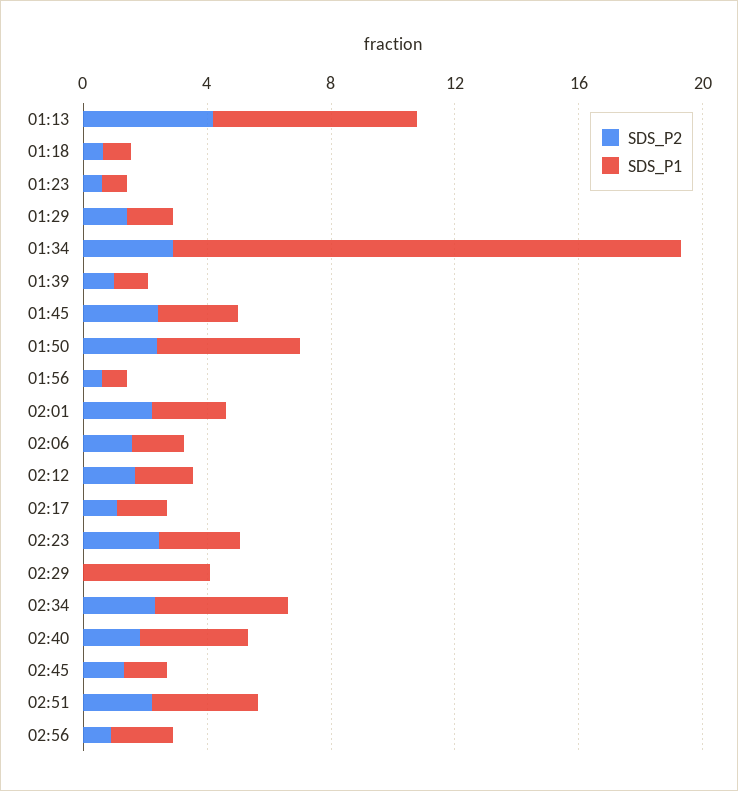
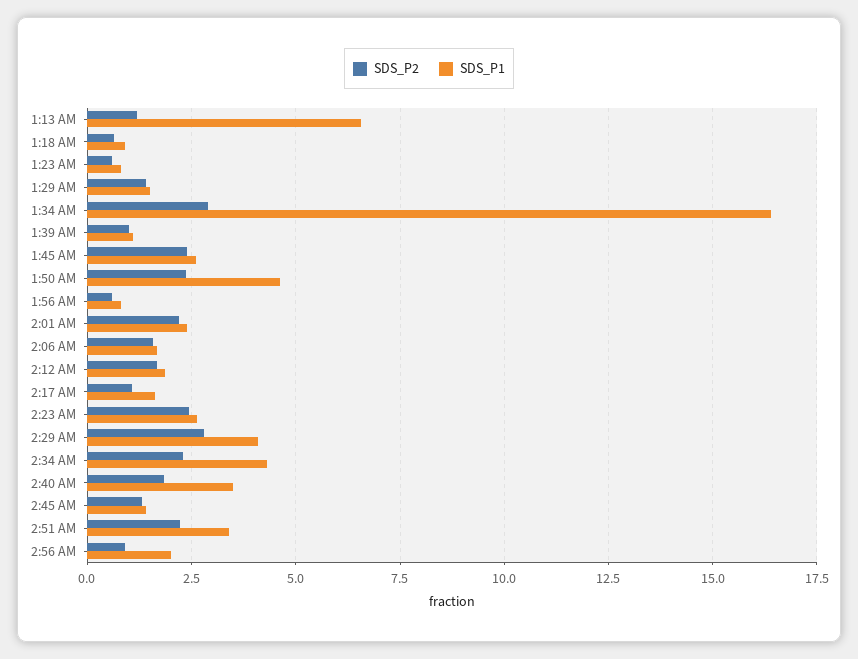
SDS_P2, 01:13: 4 -> 1.25
SDS_P2, 02:29: 0 -> 2.75

